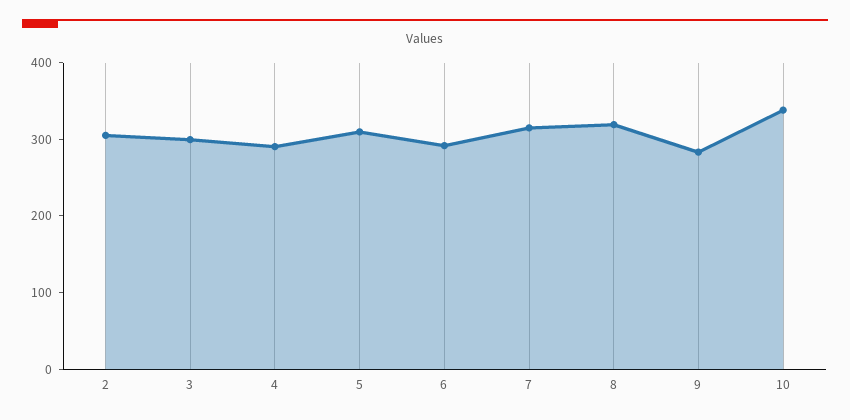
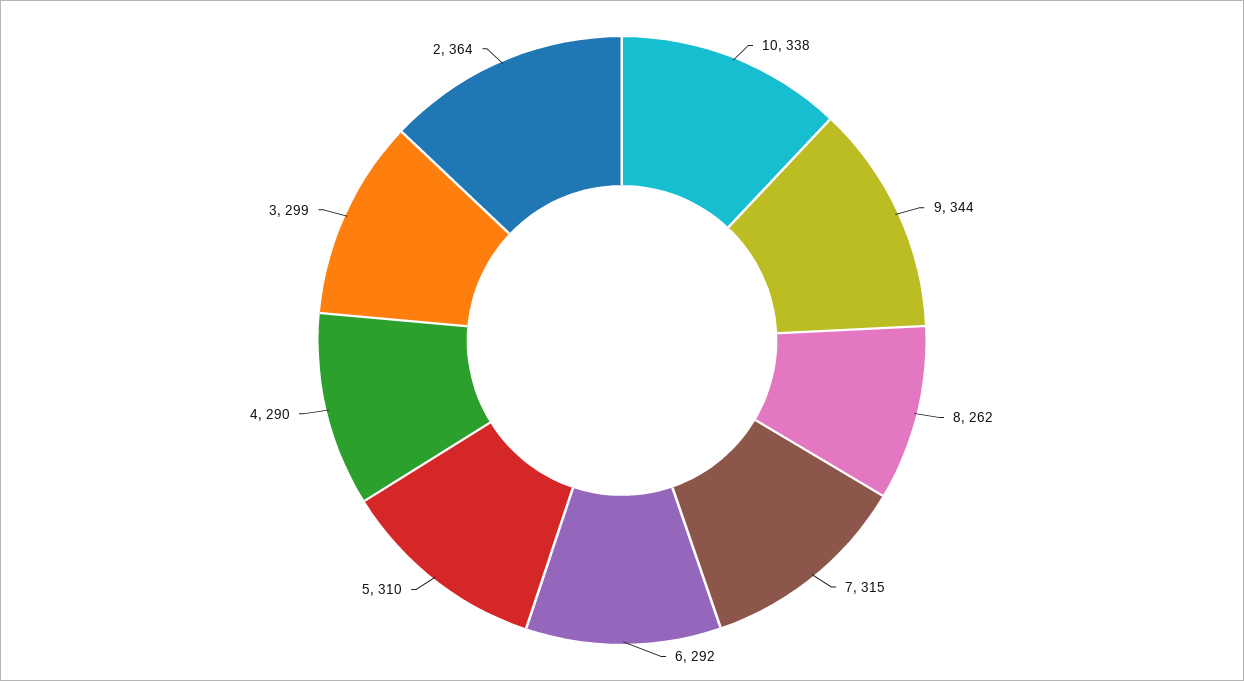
2: 300 -> 364
8: 320 -> 262
9: 280 -> 344

